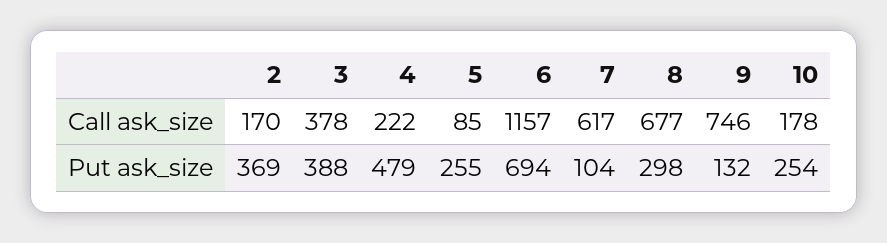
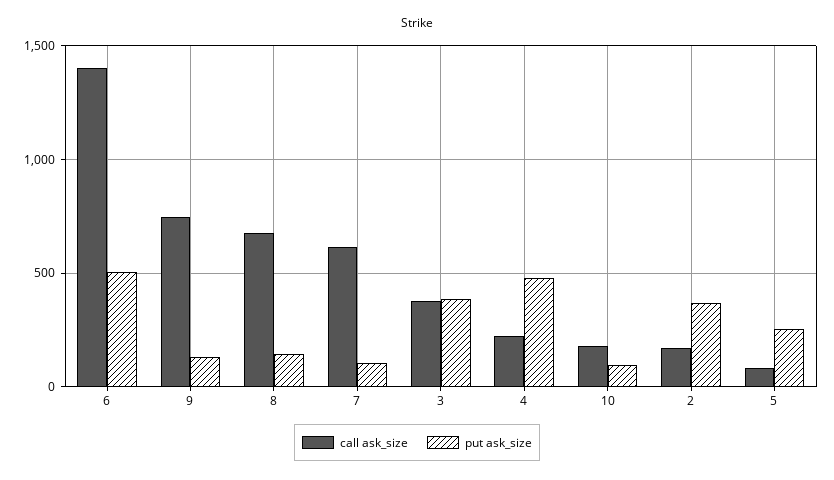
Call ask_size, 6: 1157 -> 1400
Put ask_size, 6: 694 -> 500
Put ask_size, 8: 298 -> 150
Put ask_size, 10: 254 -> 100

